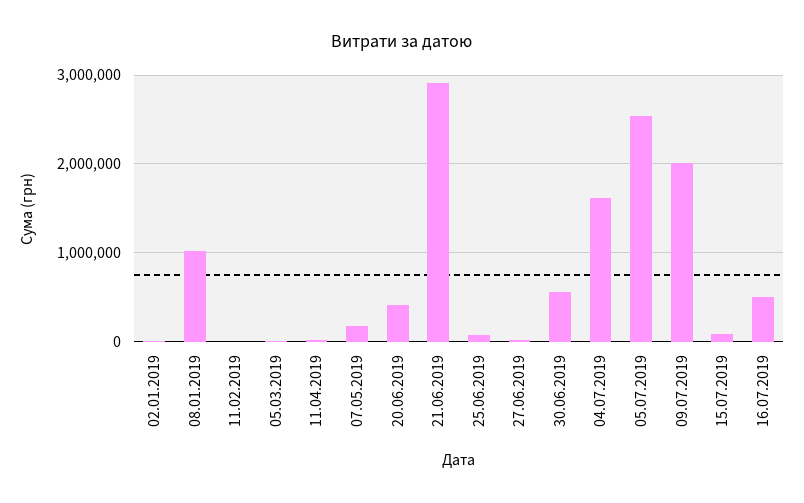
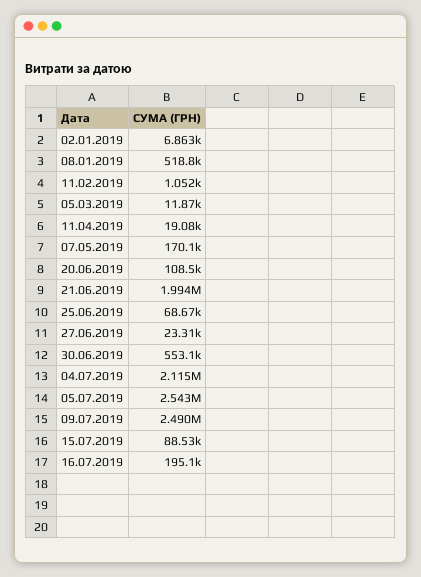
08.01.2019: 1000000 -> 518800
20.06.2019: 400000 -> 108500
21.06.2019: 2900000 -> 1994000
04.07.2019: 1600000 -> 2115000
09.07.2019: 2000000 -> 2490000
16.07.2019: 500000 -> 195100

